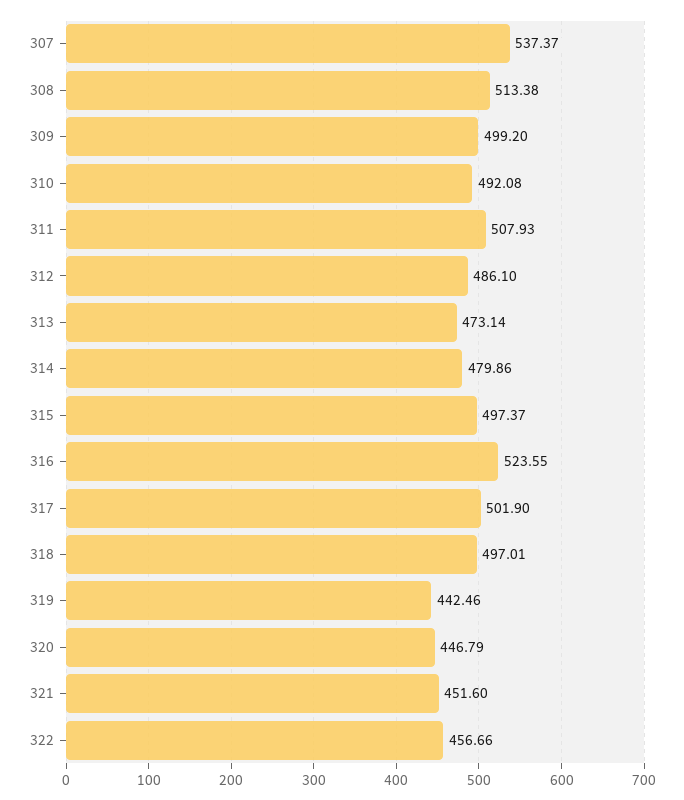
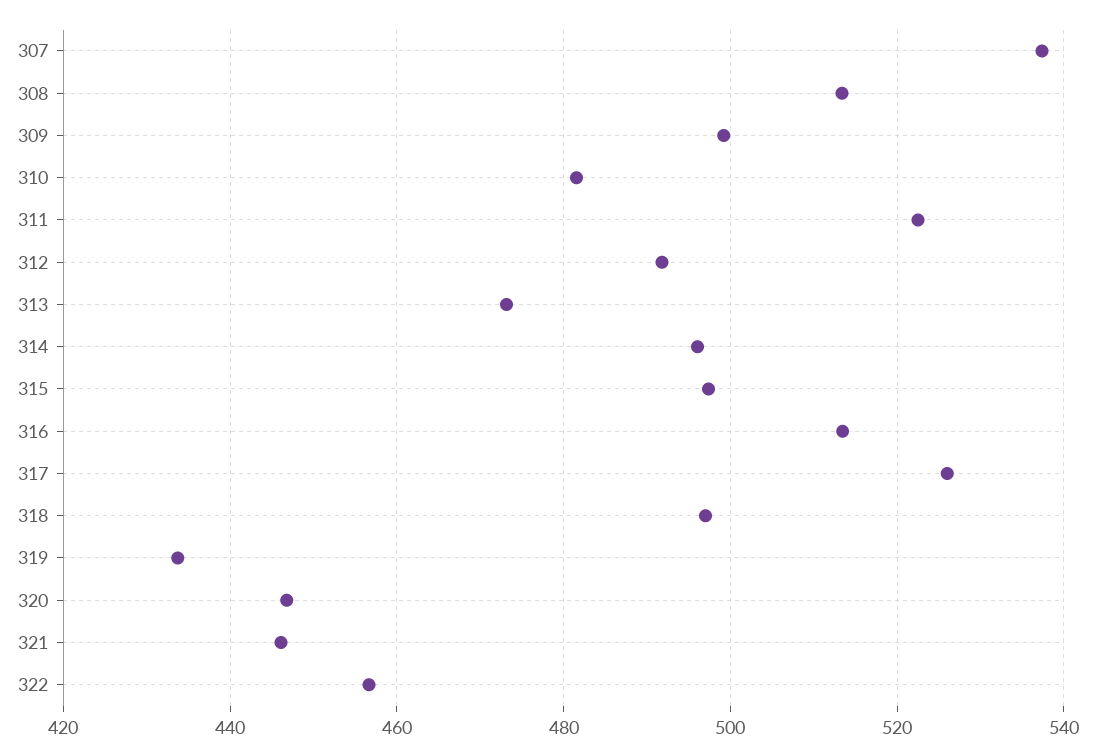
310: 492.08 -> 482
311: 507.93 -> 522
312: 486.1 -> 492
314: 479.86 -> 496
316: 523.55 -> 514
317: 501.9 -> 526
319: 442.46 -> 434
321: 451.6 -> 446

